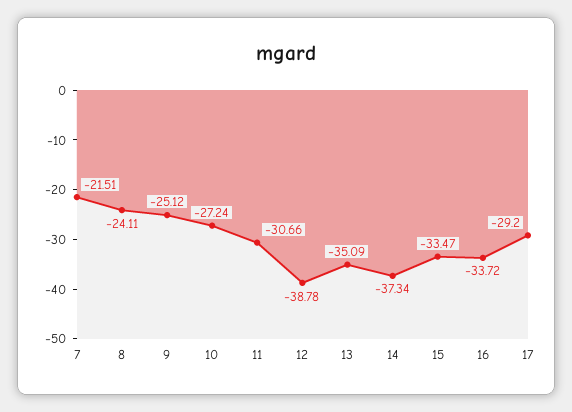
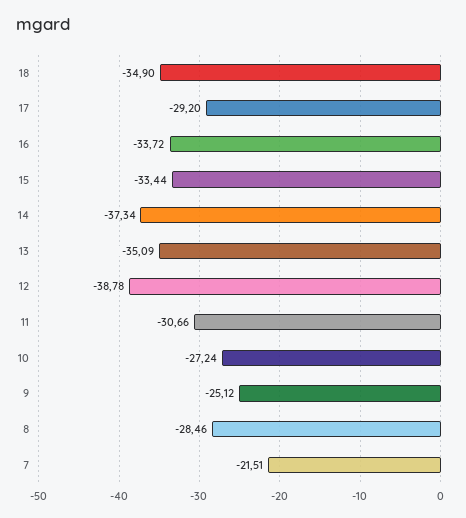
8: -24.11 -> -28.46
15: -33.47 -> -33.44
18: none -> -34.9

